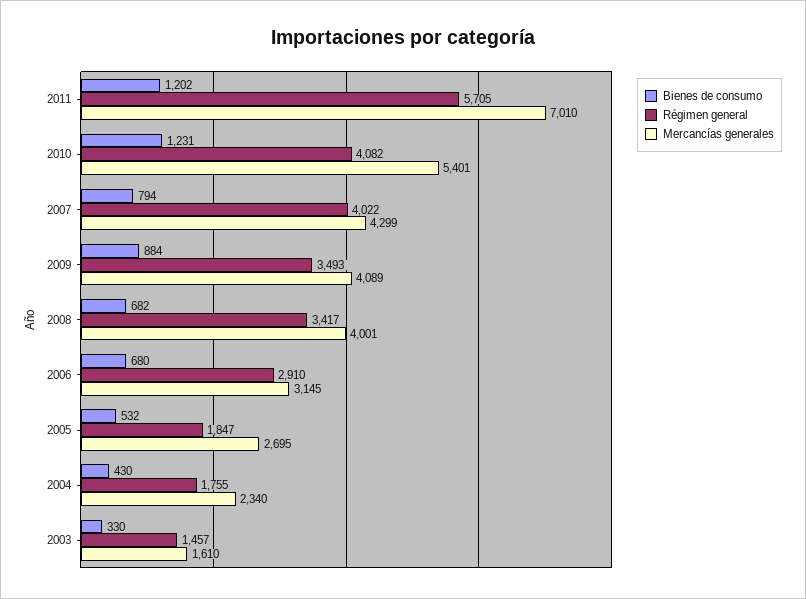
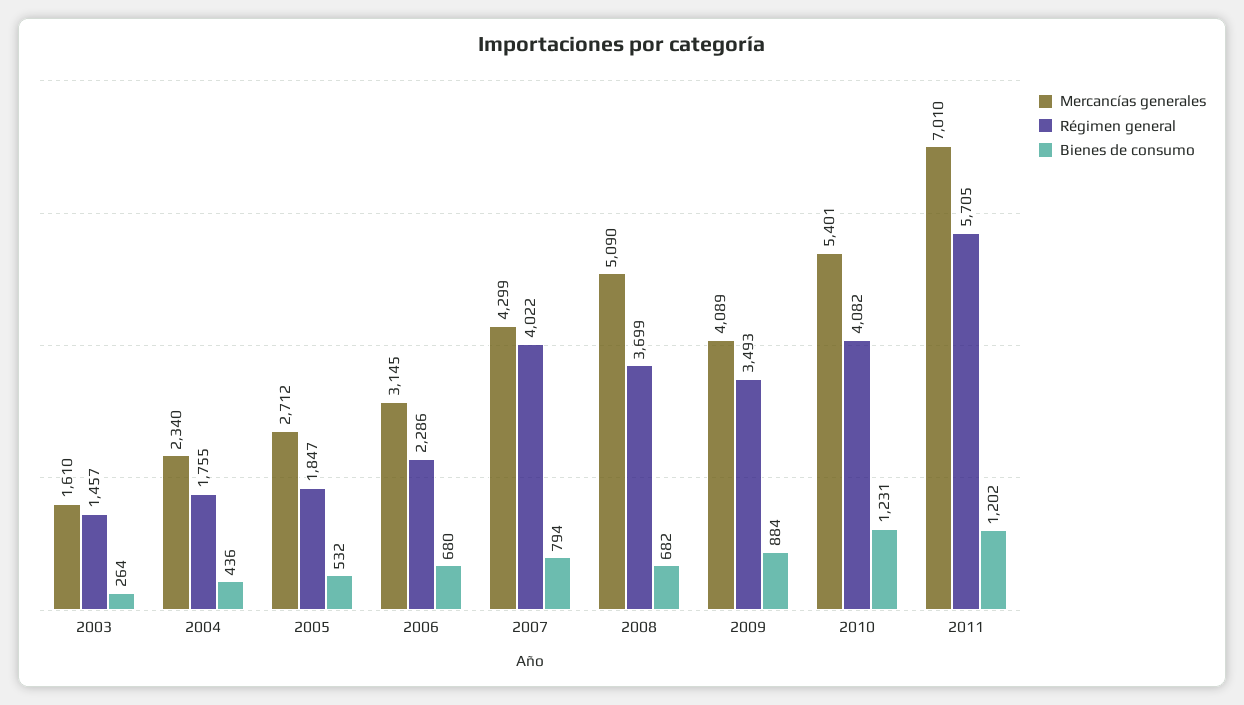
Régimen general, 2008: 3417 -> 3699
Mercancías generales, 2008: 4001 -> 5090
Régimen general, 2006: 2910 -> 2286
Mercancías generales, 2005: 2695 -> 2712
Bienes de consumo, 2004: 430 -> 436
Bienes de consumo, 2003: 330 -> 264

